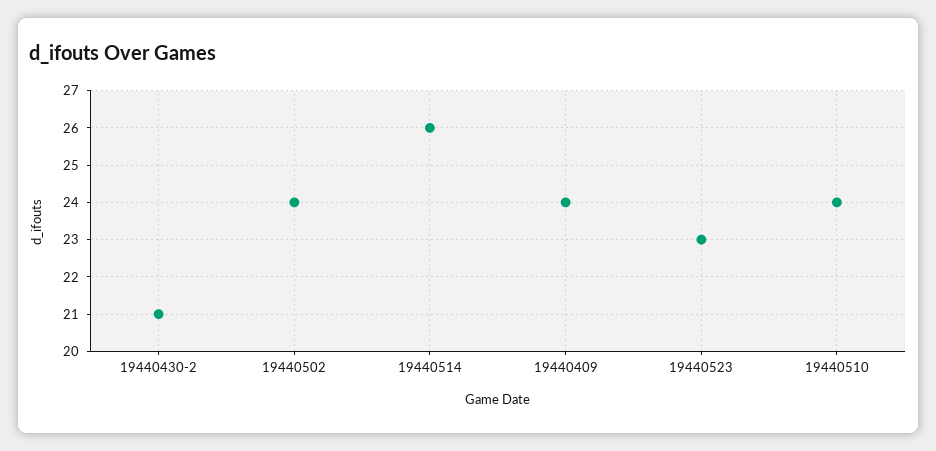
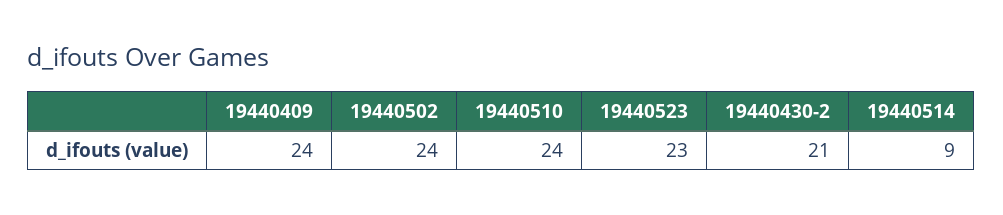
19440514: 26 -> 9

